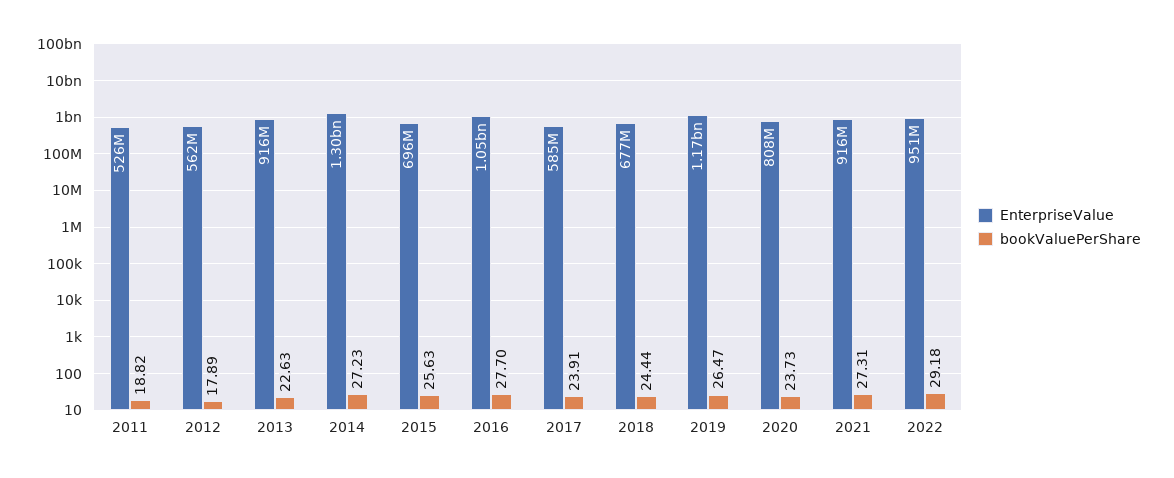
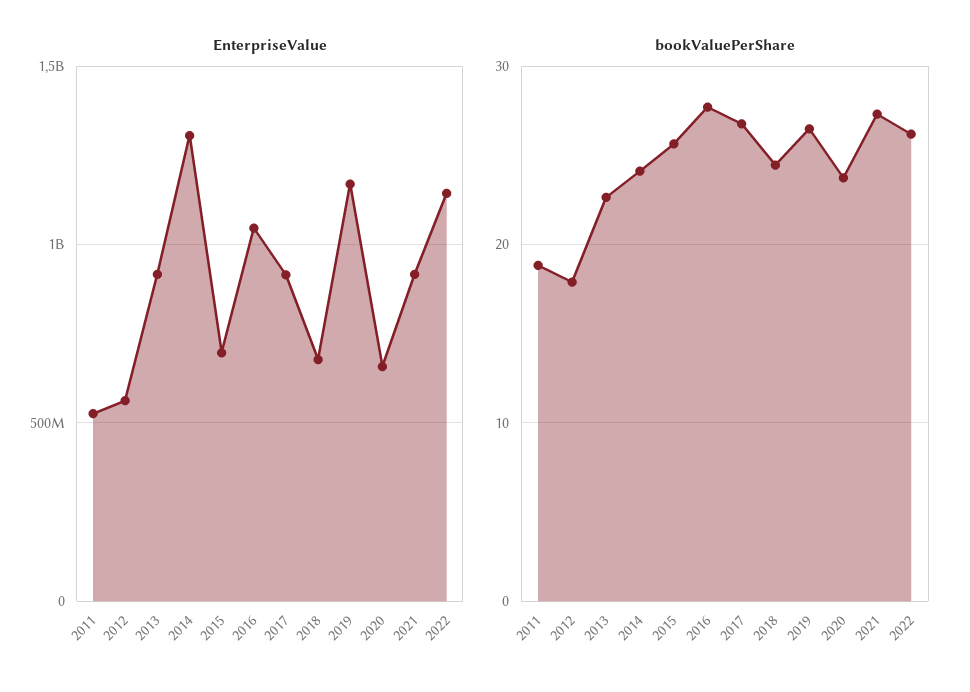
bookValuePerShare, 2014: 27.23 -> 24
EnterpriseValue, 2017: 585000000 -> 900000000
bookValuePerShare, 2017: 23.91 -> 27
EnterpriseValue, 2020: 808000000 -> 650000000
EnterpriseValue, 2022: 951000000 -> 1150000000
bookValuePerShare, 2022: 29.18 -> 26

